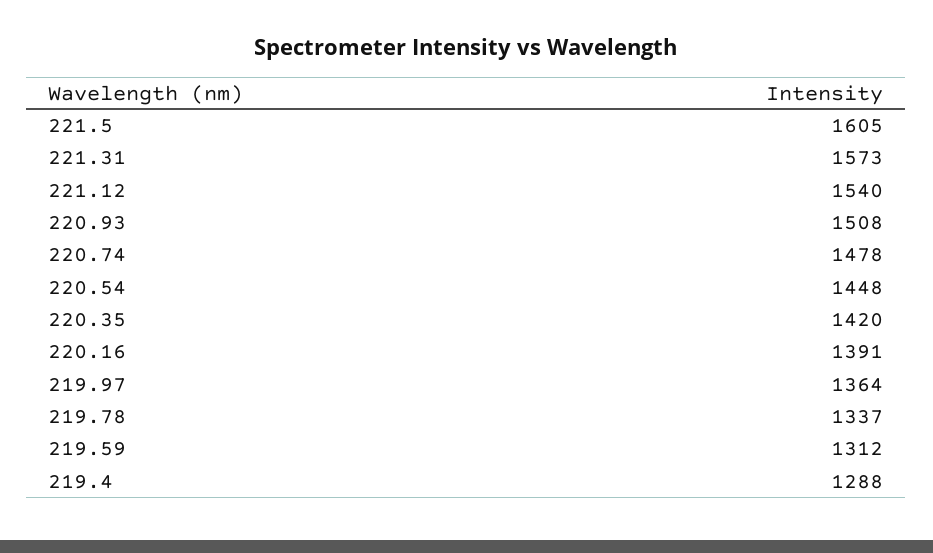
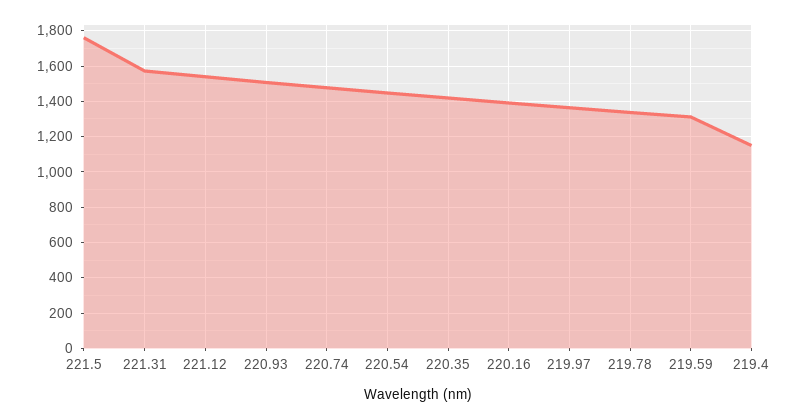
221.5: 1605 -> 1750
219.4: 1288 -> 1150

